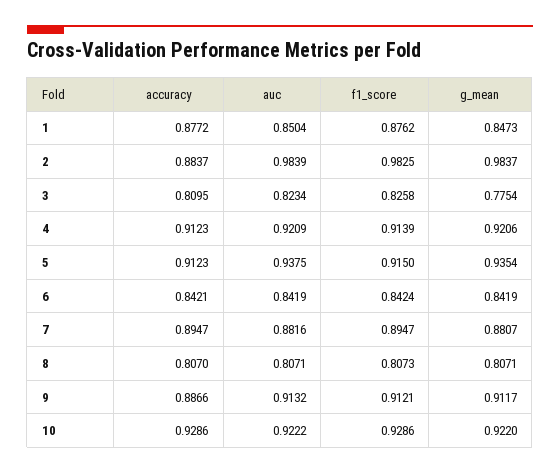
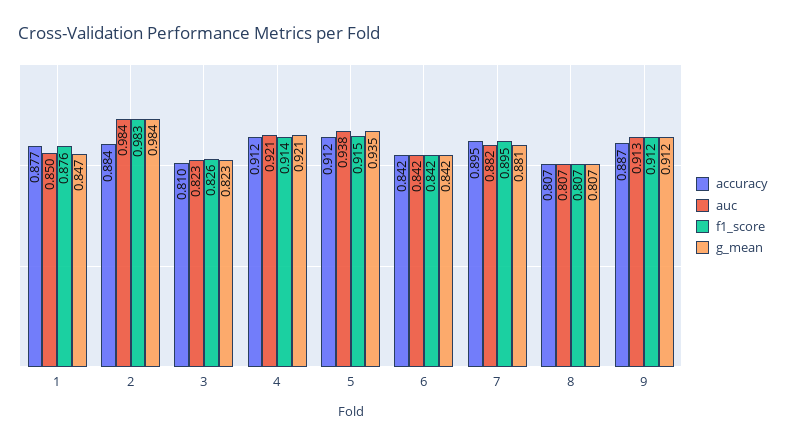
g_mean, 3: 0.7754 -> 0.823
accuracy, 10: 0.9286 -> none
auc, 10: 0.9222 -> none
f1_score, 10: 0.9286 -> none
g_mean, 10: 0.922 -> none

